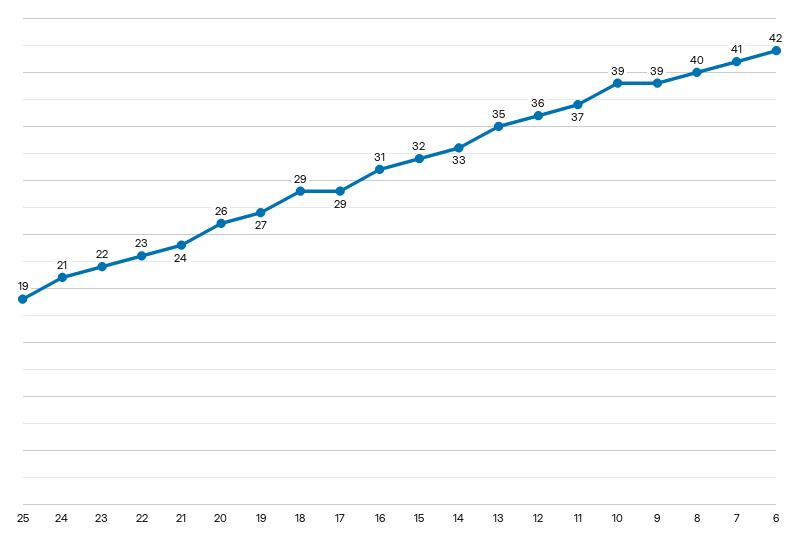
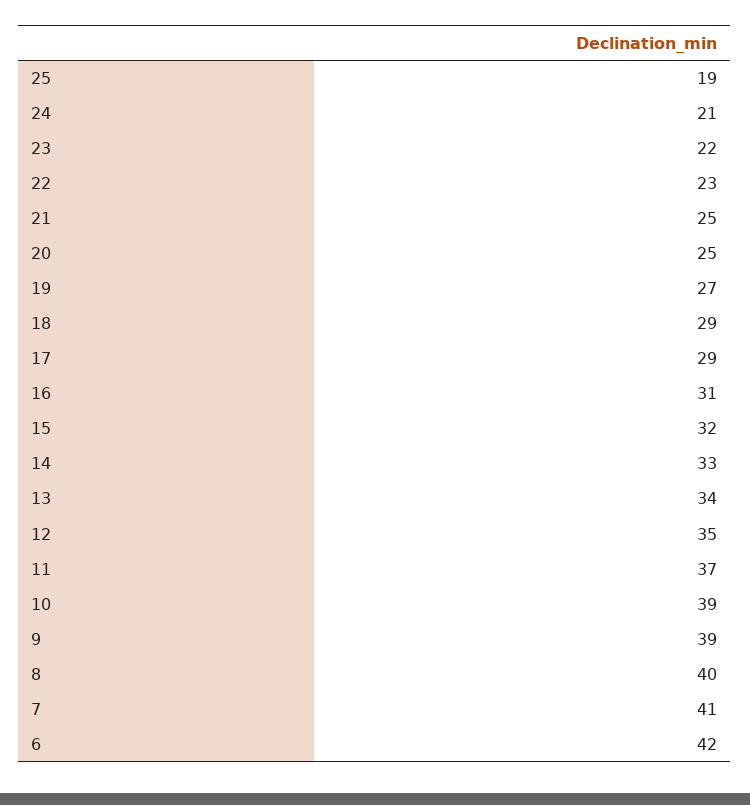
21: 24 -> 25
20: 26 -> 25
13: 35 -> 34
12: 36 -> 35

